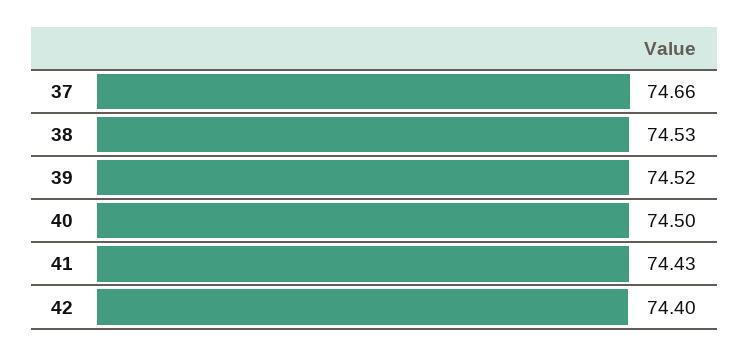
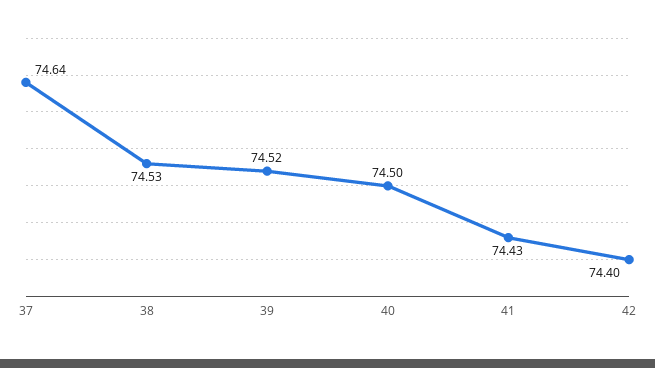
37: 74.66 -> 74.64

